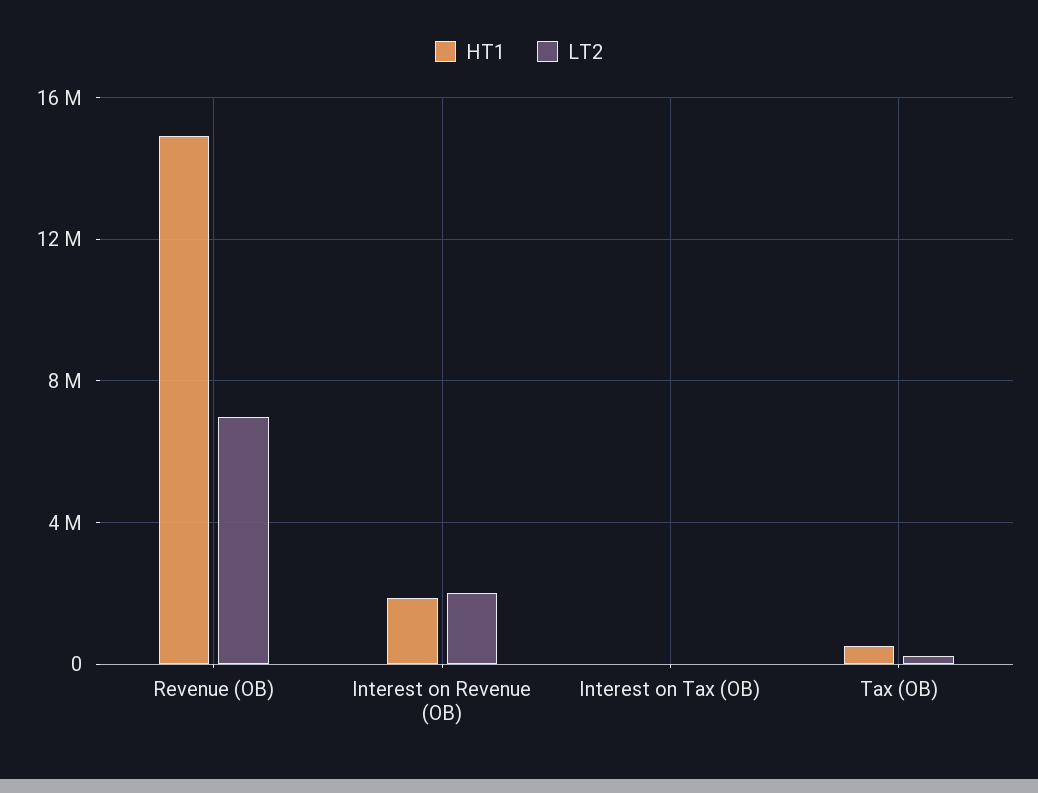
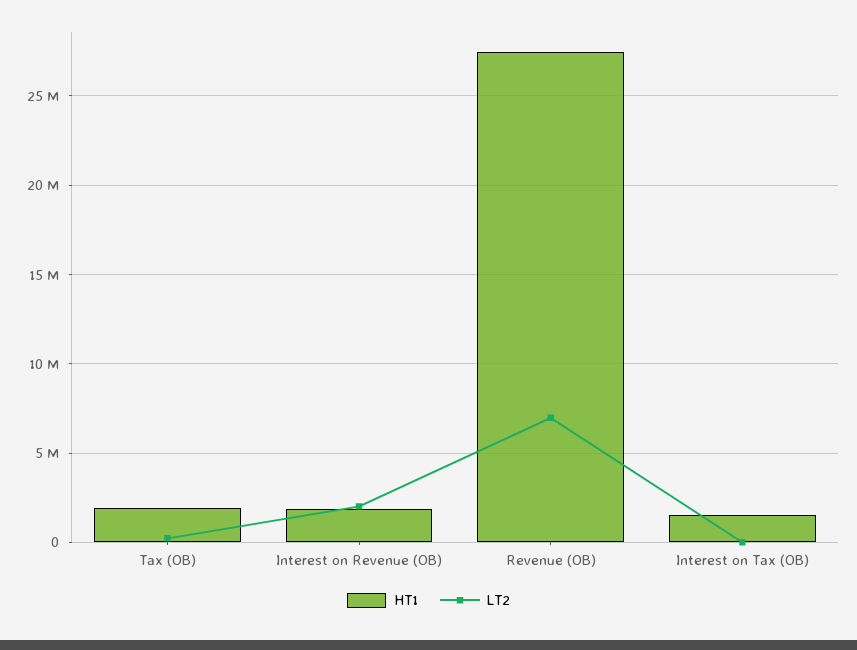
HT1, Revenue (OB): 15000000 -> 27500000
HT1, Interest on Tax (OB): 0 -> 1500000
HT1, Tax (OB): 500000 -> 2000000

